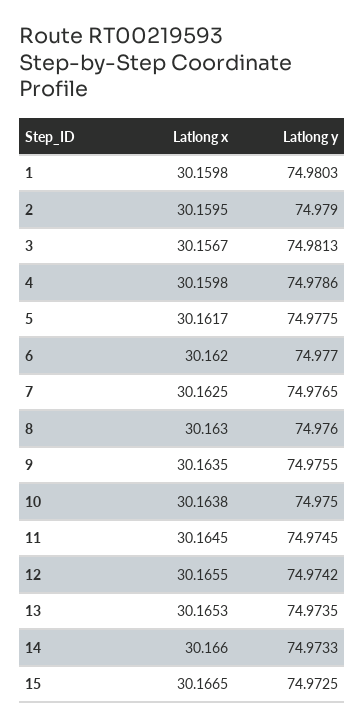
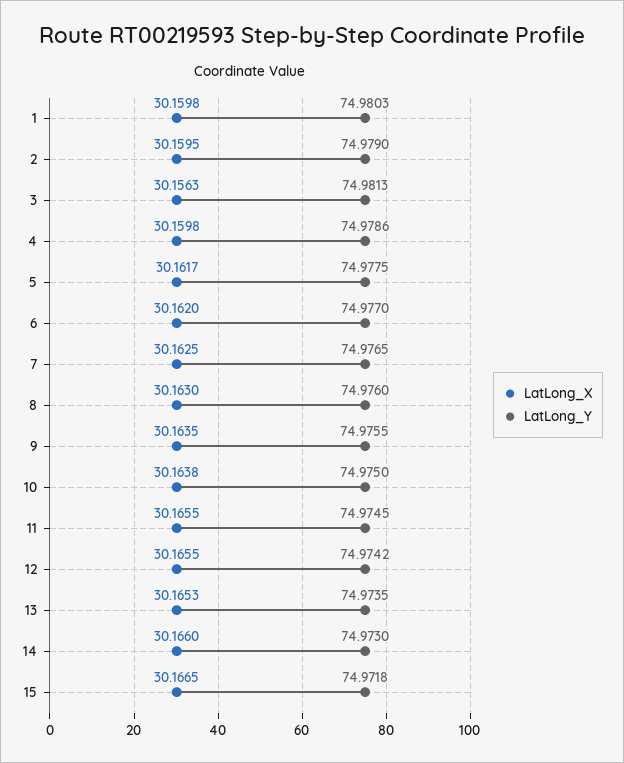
Latlong x, 3: 30.1567 -> 30.1563
Latlong x, 11: 30.1645 -> 30.1655
Latlong y, 14: 74.9733 -> 74.973
Latlong y, 15: 74.9725 -> 74.9718

